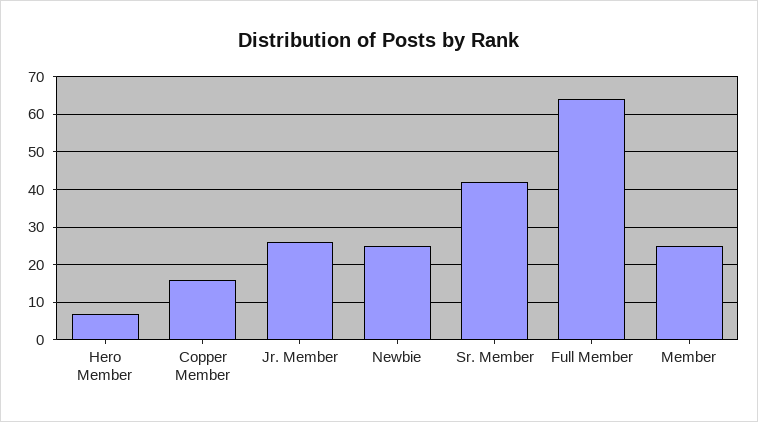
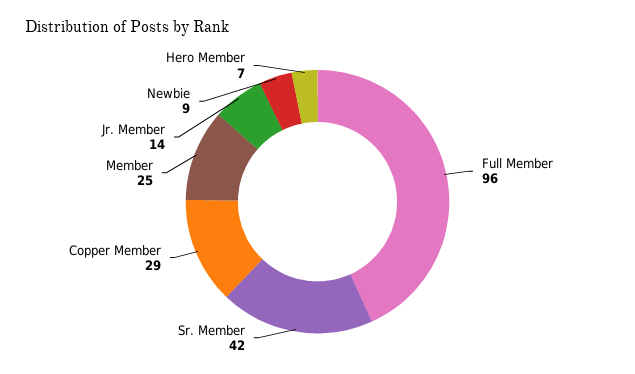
Copper Member: 15 -> 29
Jr. Member: 25 -> 14
Newbie: 25 -> 9
Full Member: 65 -> 96

